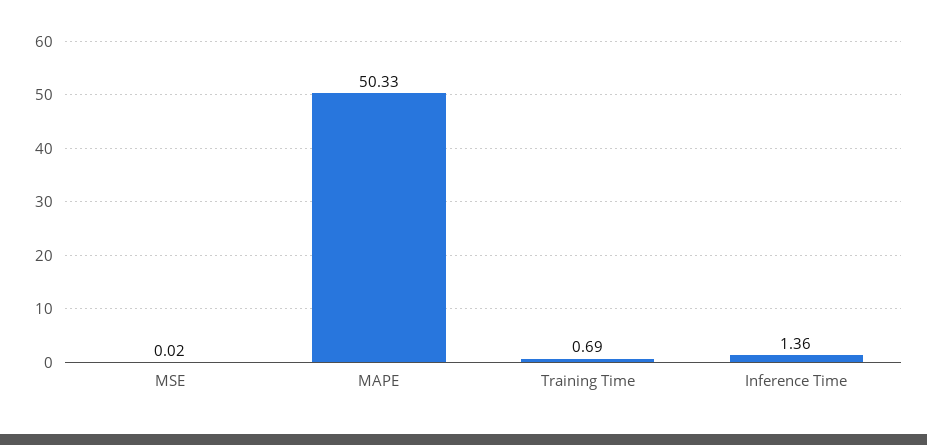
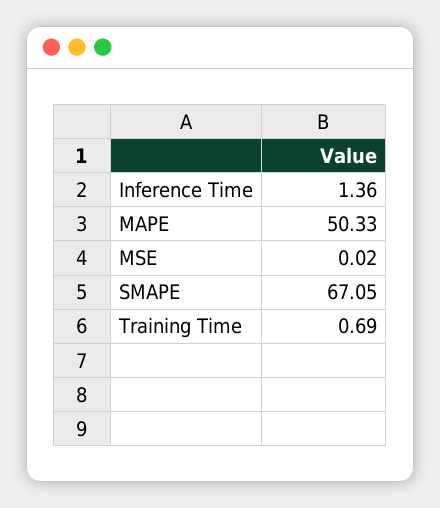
SMAPE: none -> 67.05

